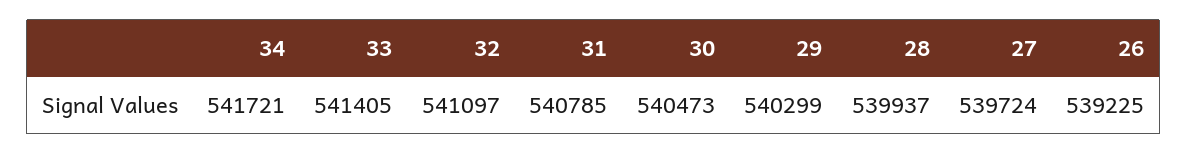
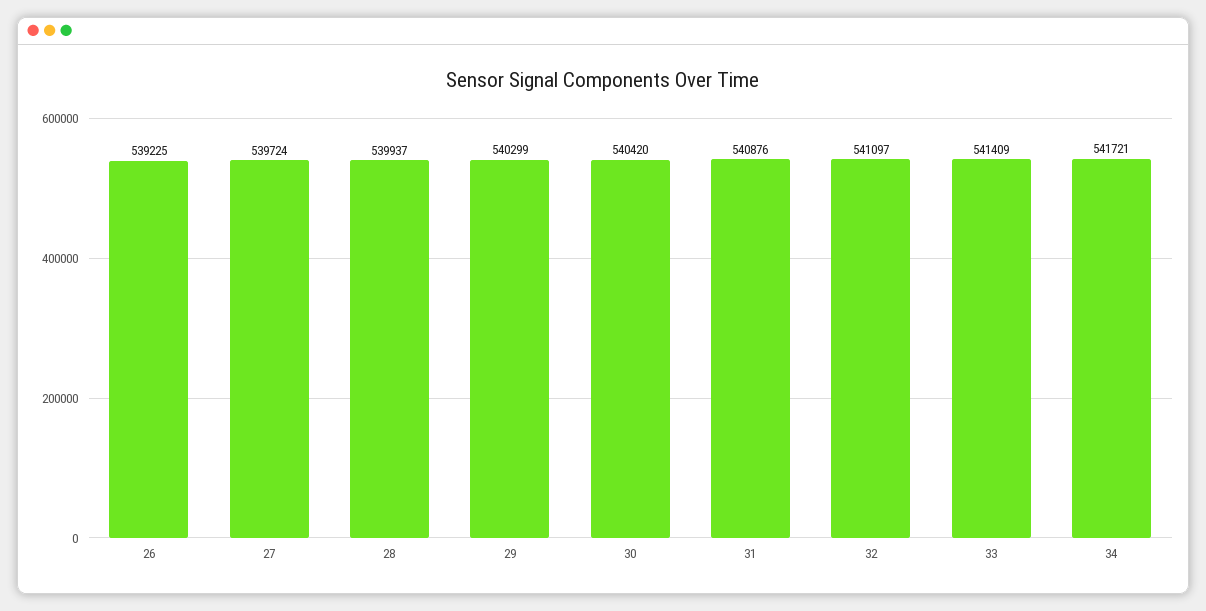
33: 541405 -> 541409
31: 540785 -> 540876
30: 540473 -> 540420

